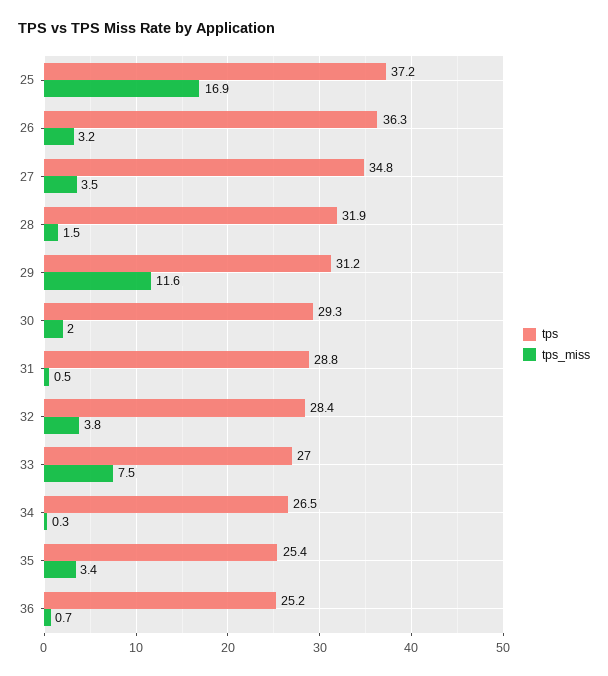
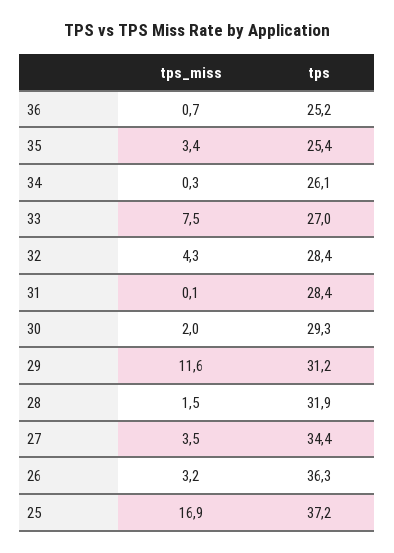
tps, 27: 34.8 -> 34.4
tps, 31: 28.8 -> 28.4
tps_miss, 31: 0.5 -> 0.1
tps_miss, 32: 3.8 -> 4.3
tps, 34: 26.5 -> 26.1

